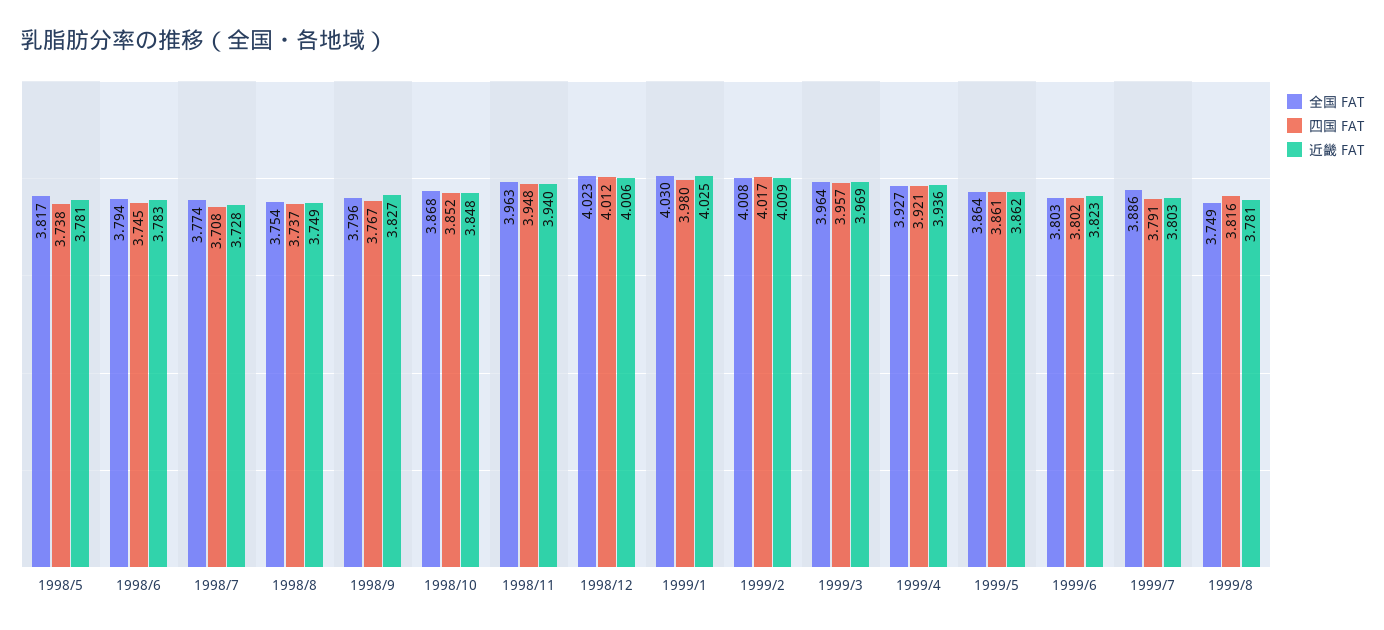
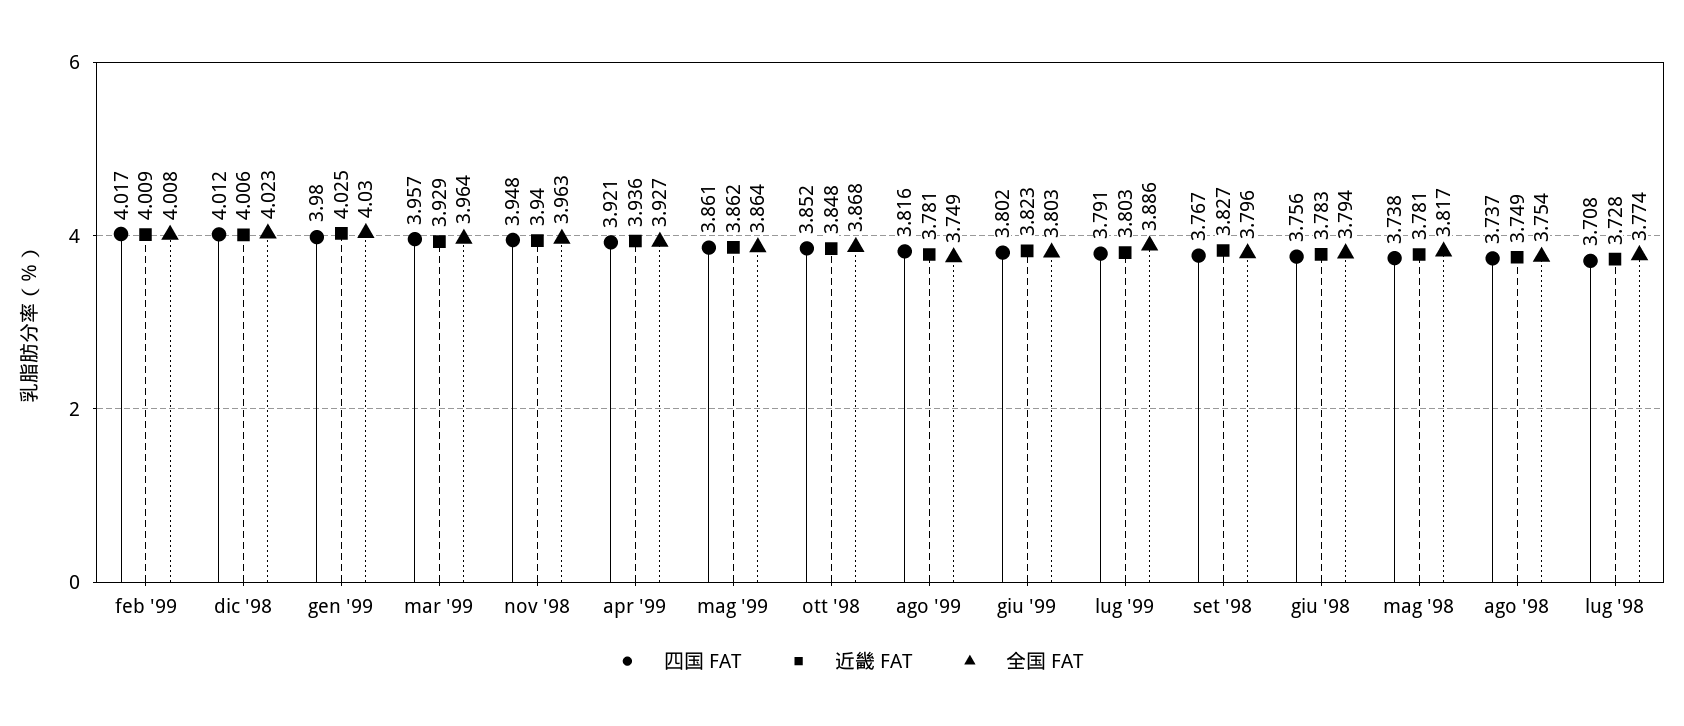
四国 FAT, 1998/6: 3.745 -> 3.756
近畿 FAT, 1999/3: 3.969 -> 3.929

